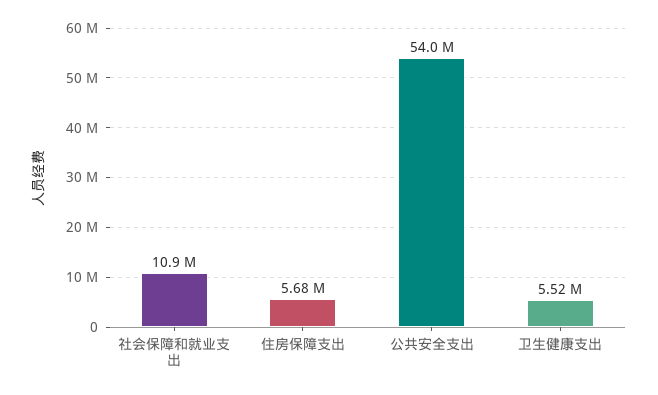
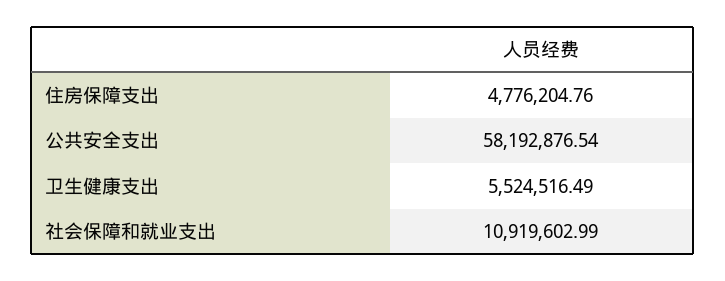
住房保障支出: 5680000 -> 4776204.76
公共安全支出: 54000000 -> 58192876.54

